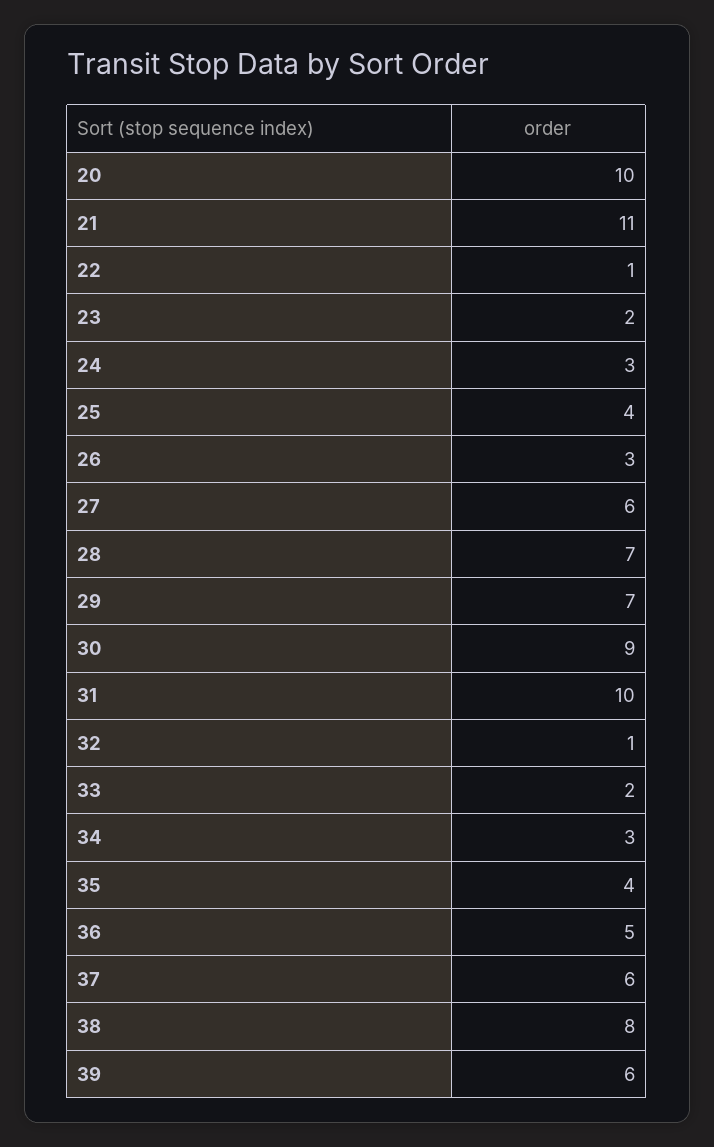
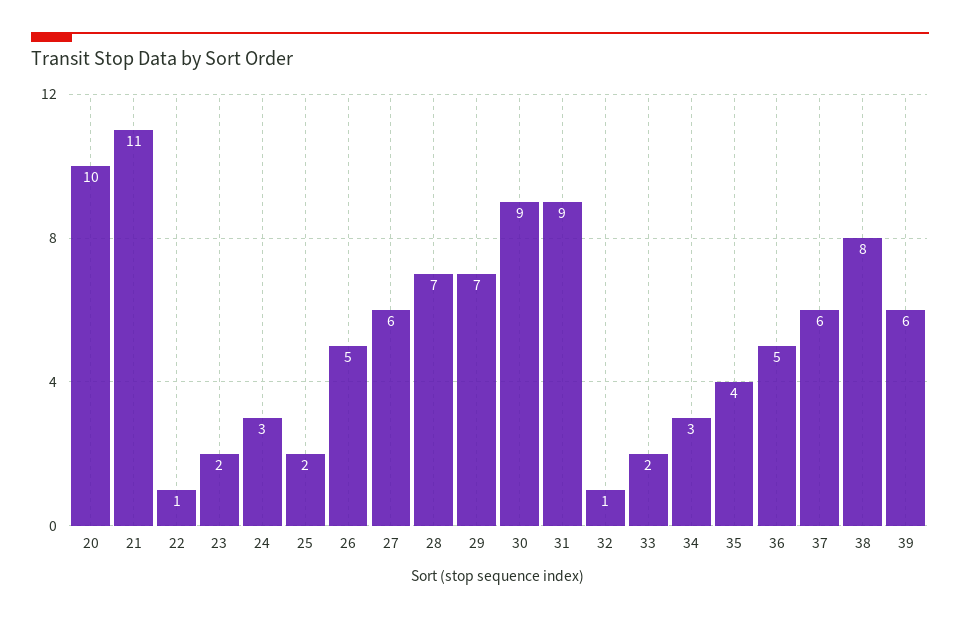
25: 4 -> 2
26: 3 -> 5
31: 10 -> 9

